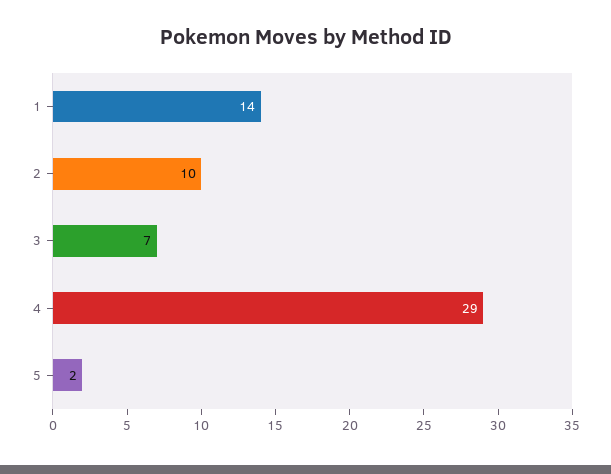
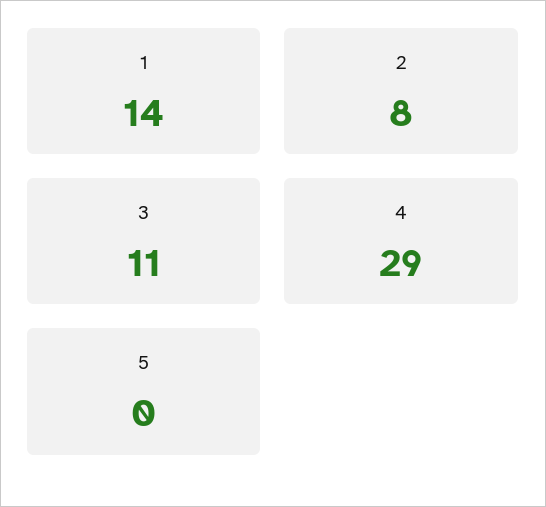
2: 10 -> 8
3: 7 -> 11
5: 2 -> 0

